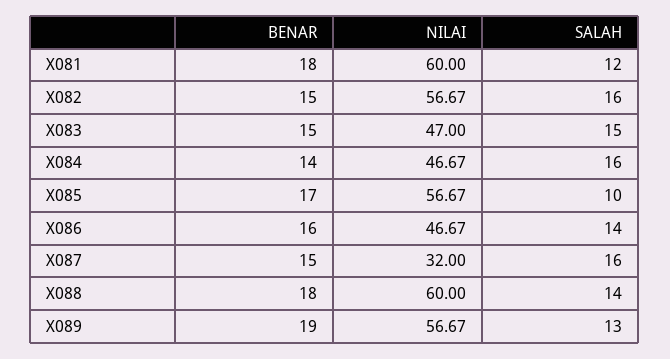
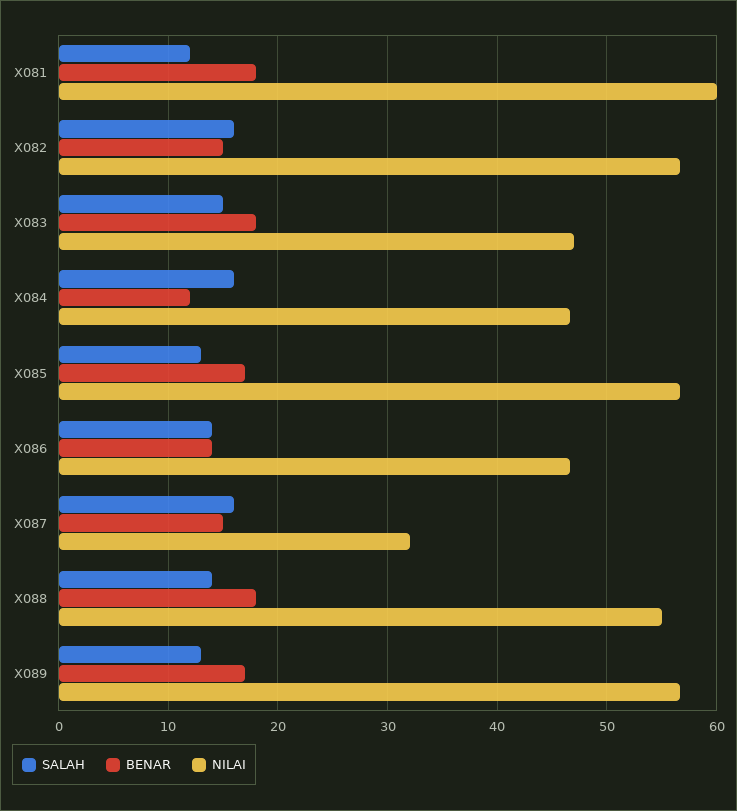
BENAR, X083: 15 -> 18
BENAR, X084: 14 -> 12
SALAH, X085: 10 -> 13
BENAR, X086: 16 -> 14
NILAI, X088: 60 -> 55
BENAR, X089: 19 -> 17

